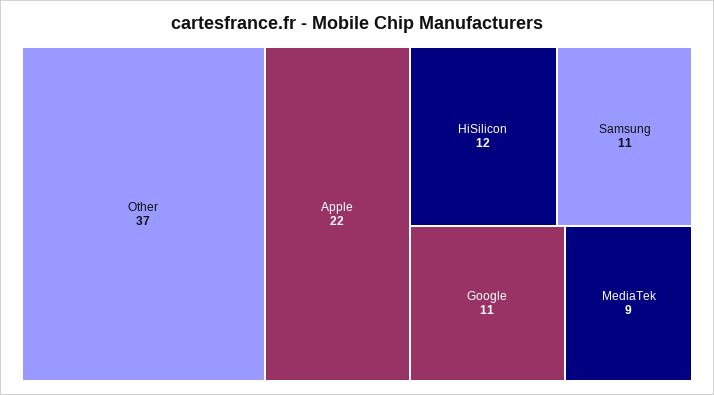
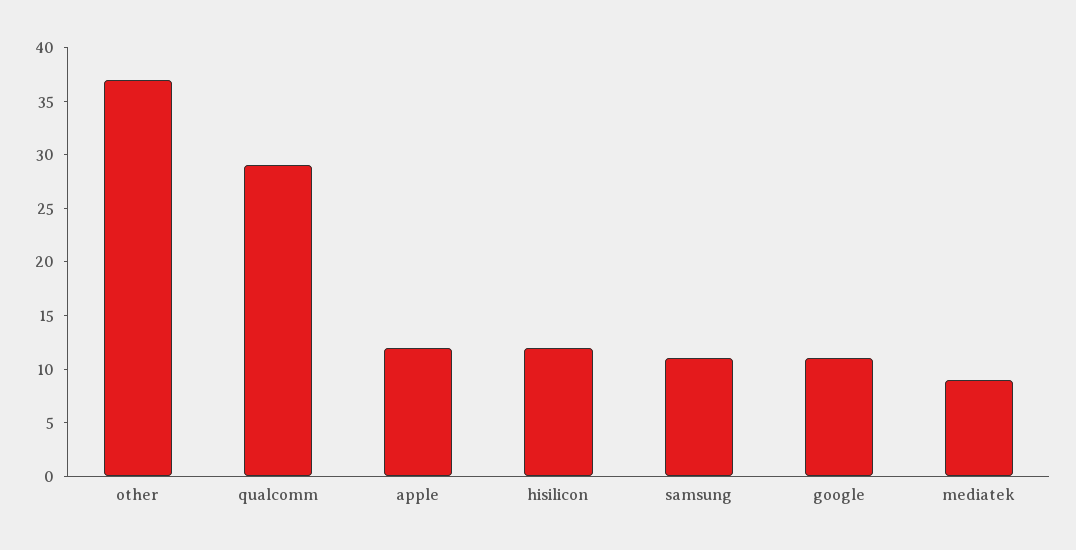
Apple: 22 -> 12
qualcomm: none -> 29

